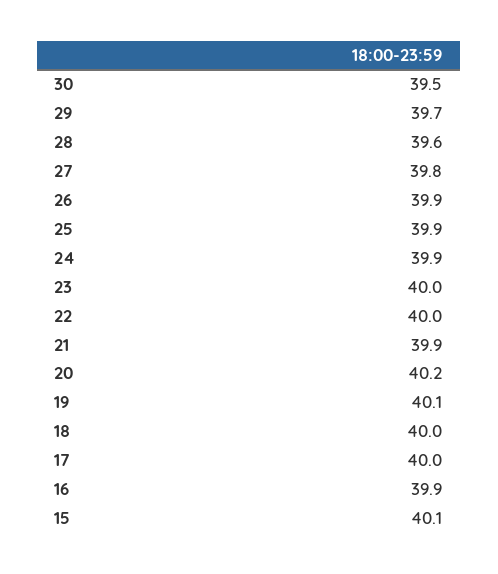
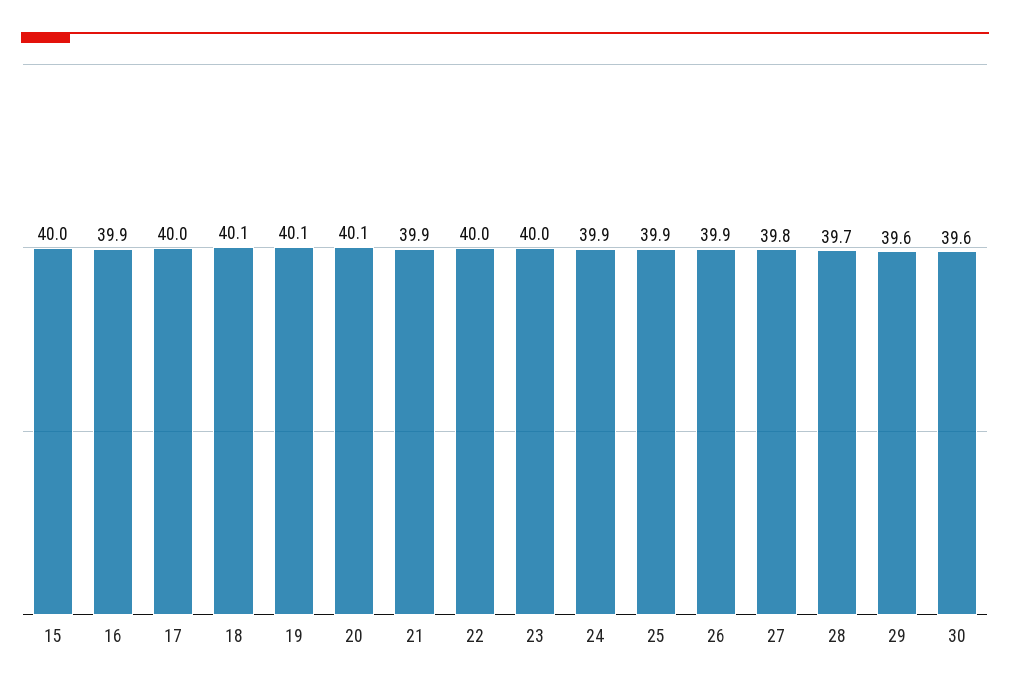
30: 39.5 -> 39.6
29: 39.7 -> 39.6
28: 39.6 -> 39.7
20: 40.2 -> 40.1
18: 40 -> 40.1
15: 40.1 -> 40

